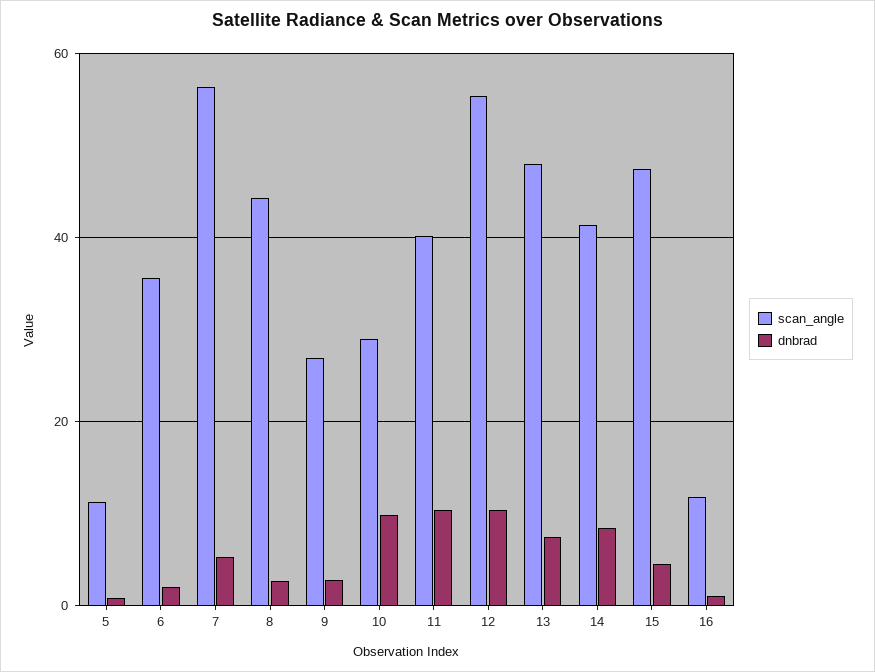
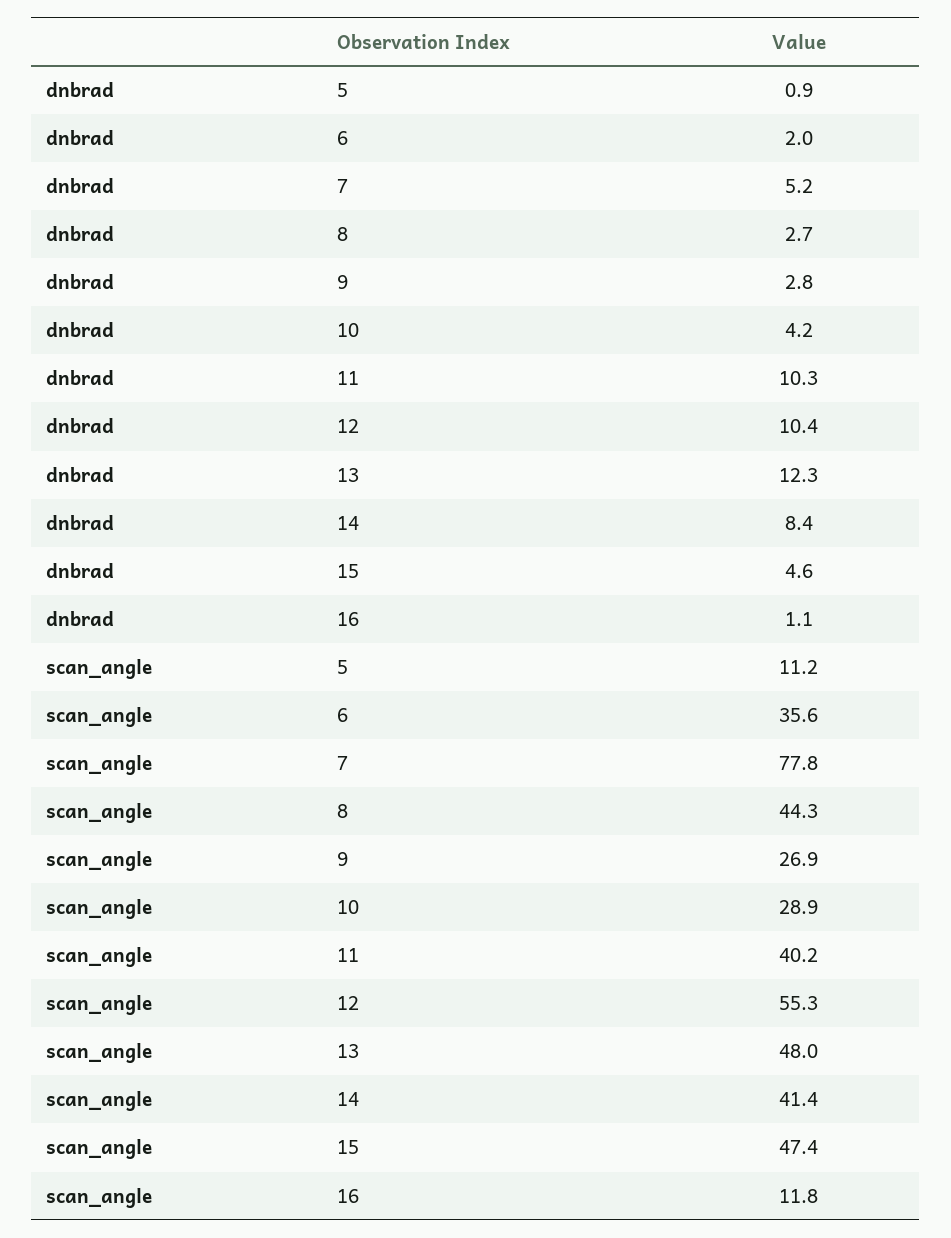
scan_angle, 7: 56 -> 77.8
dnbrad, 10: 10 -> 4.2
dnbrad, 13: 8 -> 12.3

